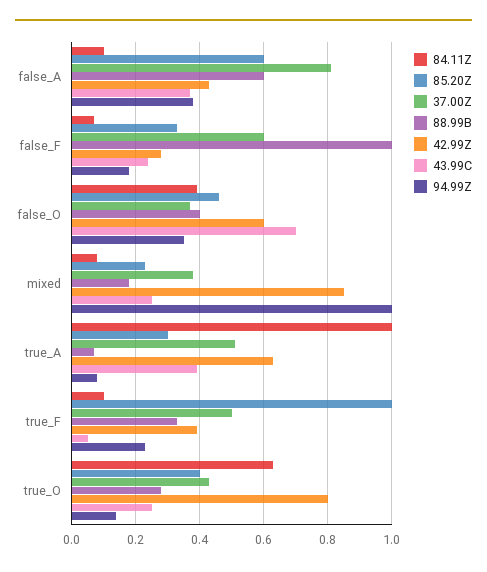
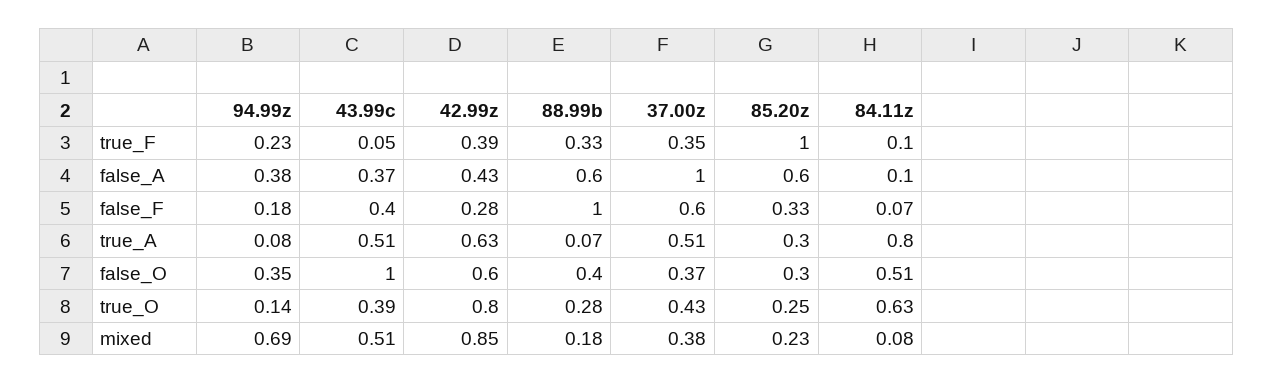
37.00Z, false_A: 0.8 -> 1
43.99C, false_F: 0.25 -> 0.4
84.11Z, false_O: 0.4 -> 0.51
85.20Z, false_O: 0.45 -> 0.3
43.99C, false_O: 0.7 -> 1
43.99C, mixed: 0.25 -> 0.51
94.99Z, mixed: 1 -> 0.69
84.11Z, true_A: 1 -> 0.8
43.99C, true_A: 0.4 -> 0.51
37.00Z, true_F: 0.5 -> 0.35
85.20Z, true_O: 0.4 -> 0.25
43.99C, true_O: 0.25 -> 0.39

